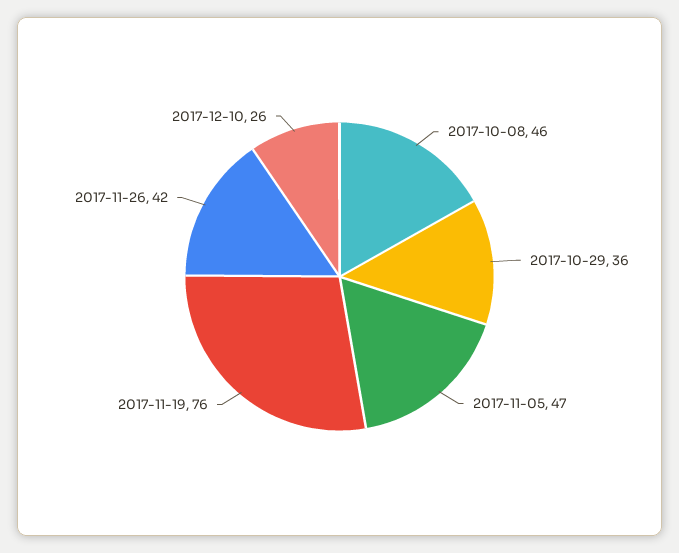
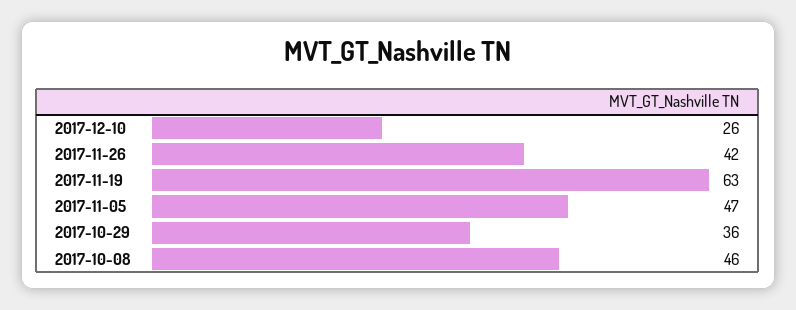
2017-11-19: 76 -> 63

